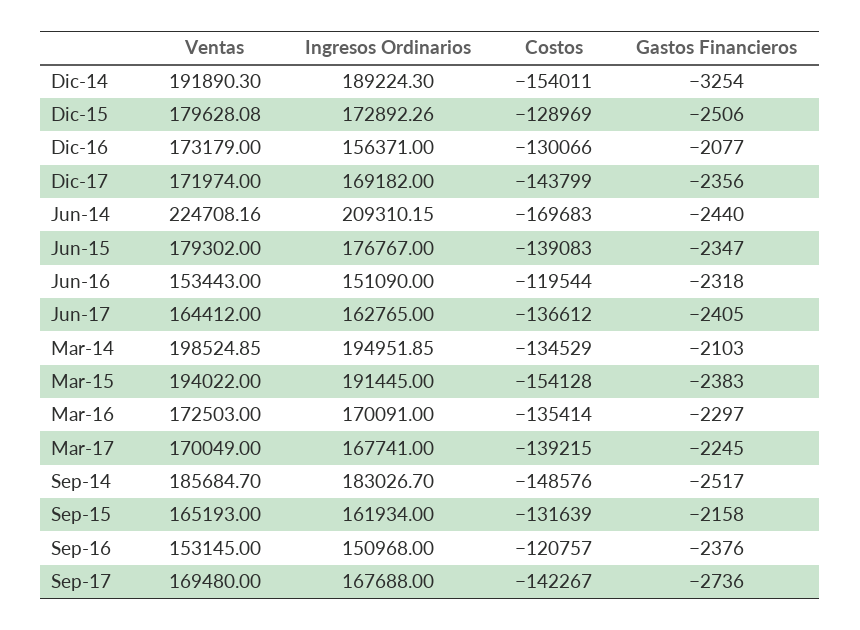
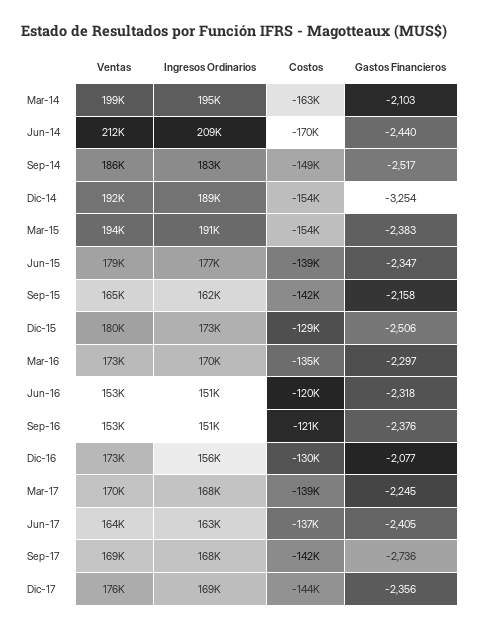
Ventas, Dic-17: 171974 -> 176000
Ventas, Jun-14: 224708.16 -> 212000
Costos, Mar-14: -134529 -> -163000
Costos, Sep-15: -131639 -> -142000

